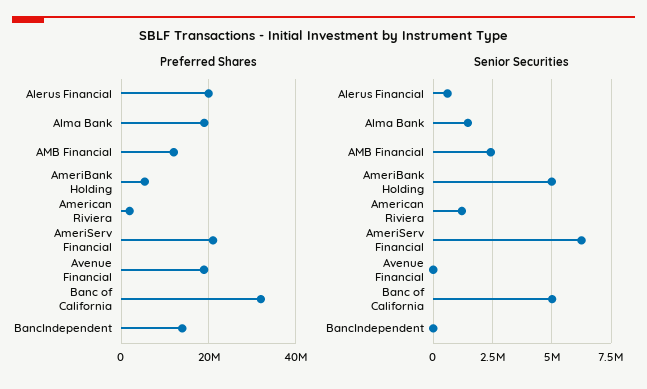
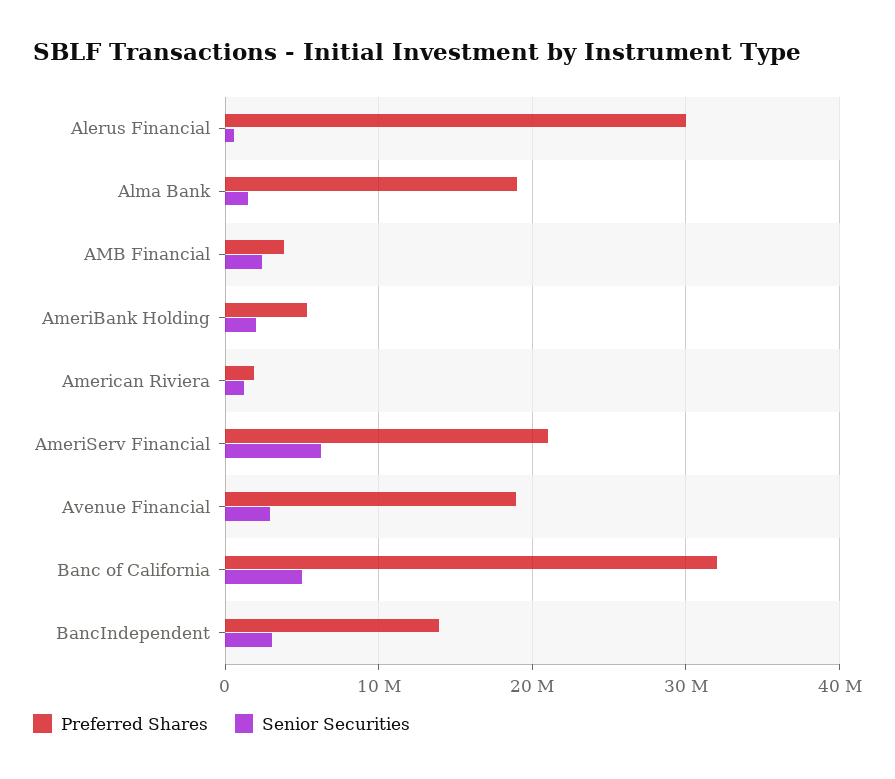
Preferred Shares, Alerus Financial: 20000000 -> 30000000
Preferred Shares, AMB Financial: 12000000 -> 4000000
Senior Securities, AmeriBank Holding: 5000000 -> 2000000
Senior Securities, Avenue Financial: 0 -> 3000000
Senior Securities, BancIndependent: 0 -> 3000000

